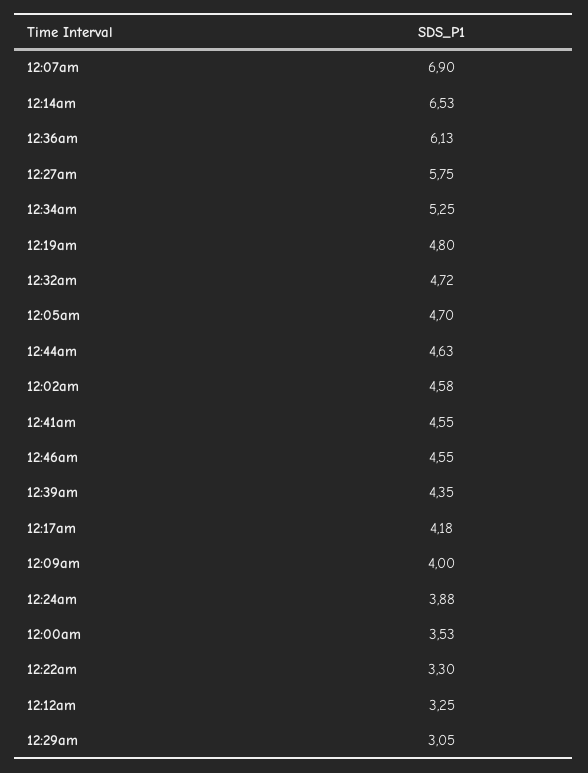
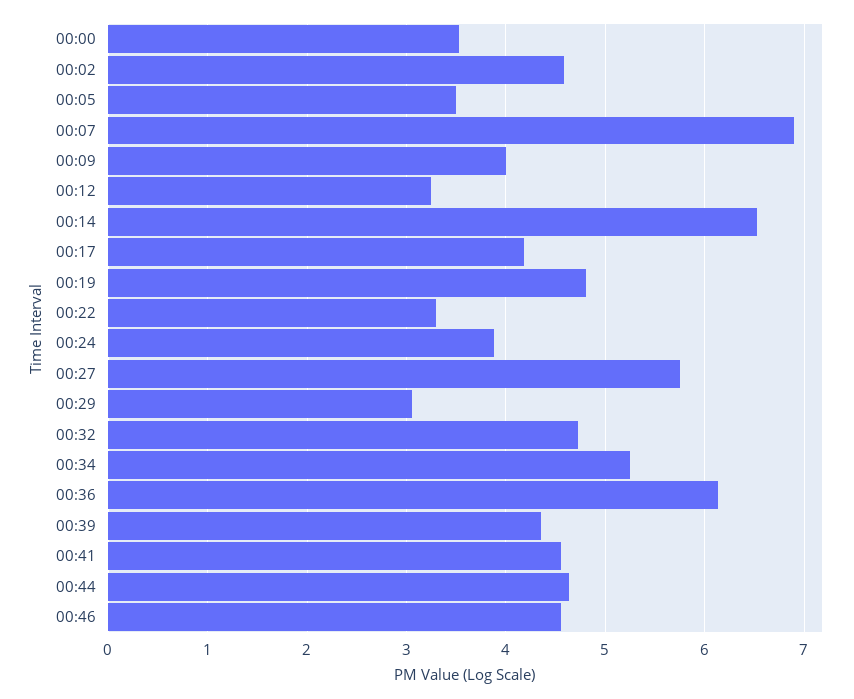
12:05am: 4.7 -> 3.5

